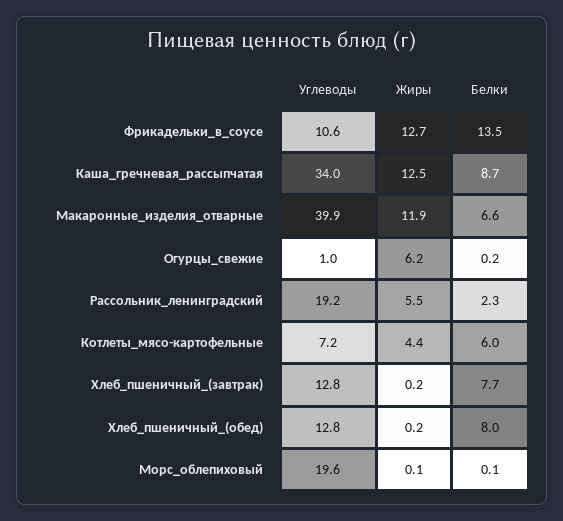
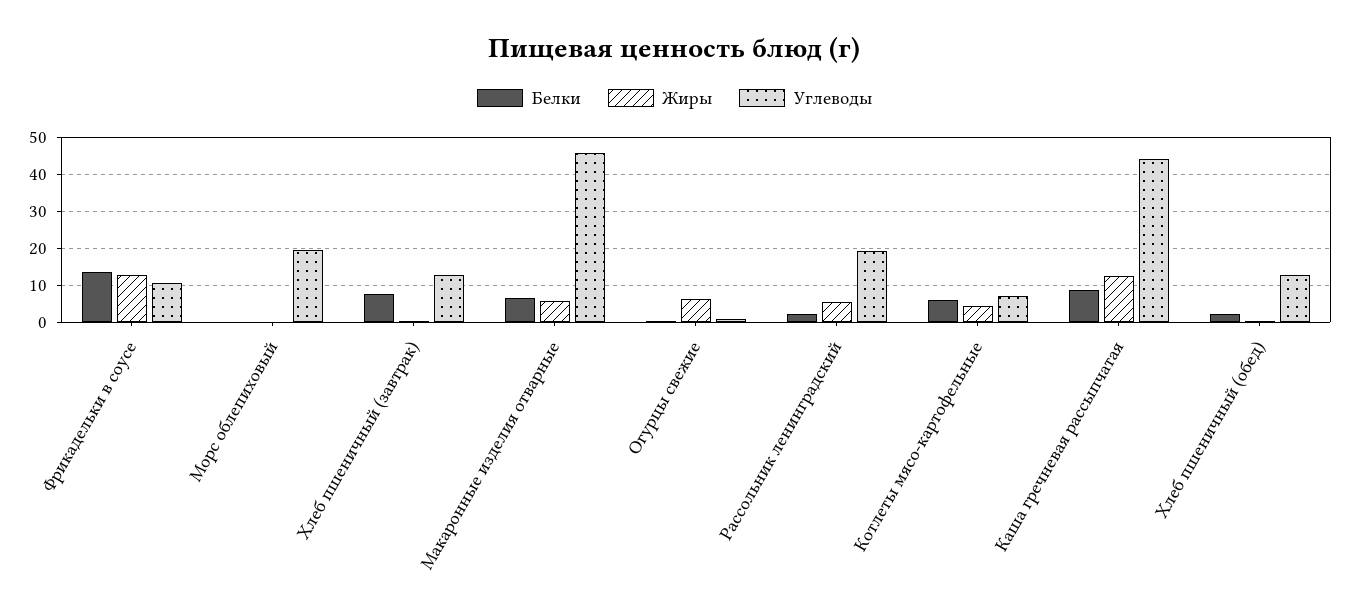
Углеводы, Каша_гречневая_рассыпчатая: 34 -> 44
Углеводы, Макаронные_изделия_отварные: 39.9 -> 46
Жиры, Макаронные_изделия_отварные: 11.9 -> 6
Белки, Хлеб_пшеничный_(обед): 8 -> 2

